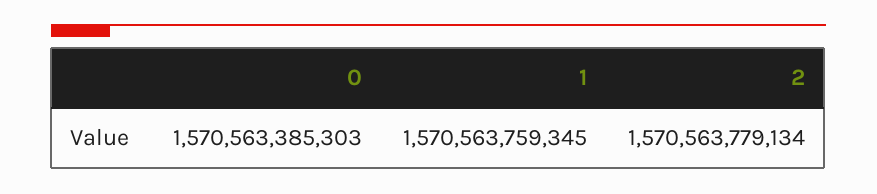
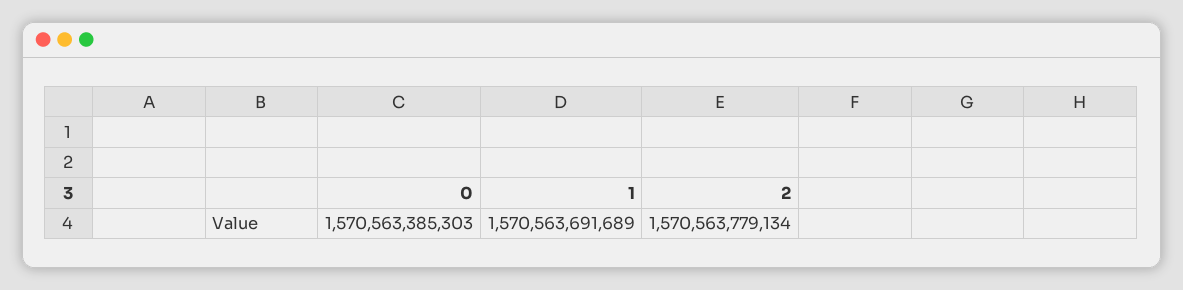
1: 1570563759345 -> 1570563691689

